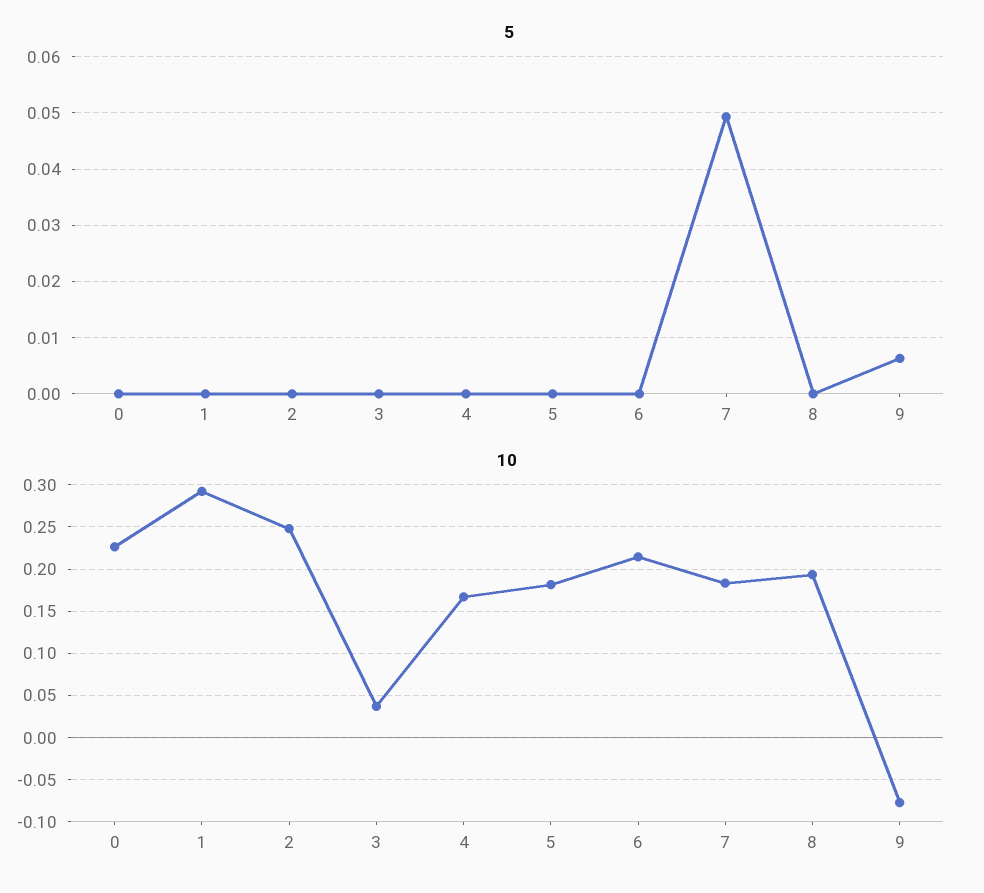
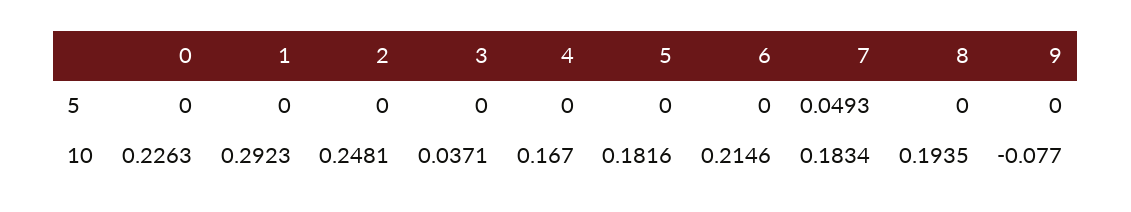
5, 9: 0.006 -> 0

